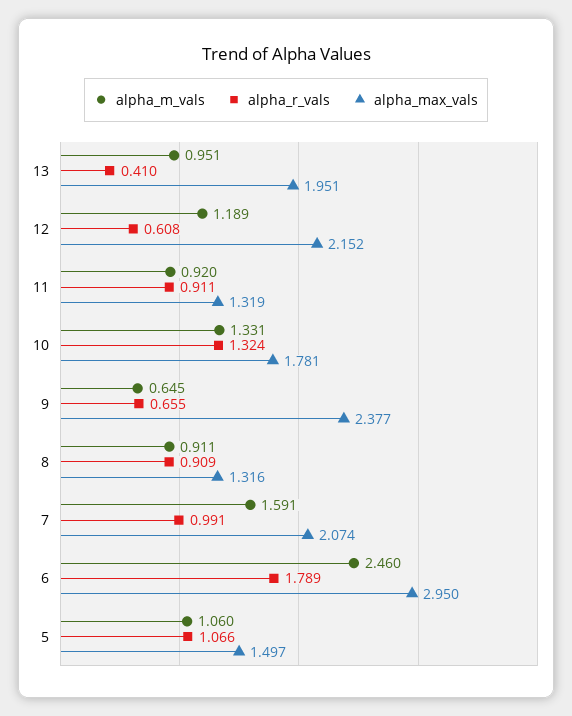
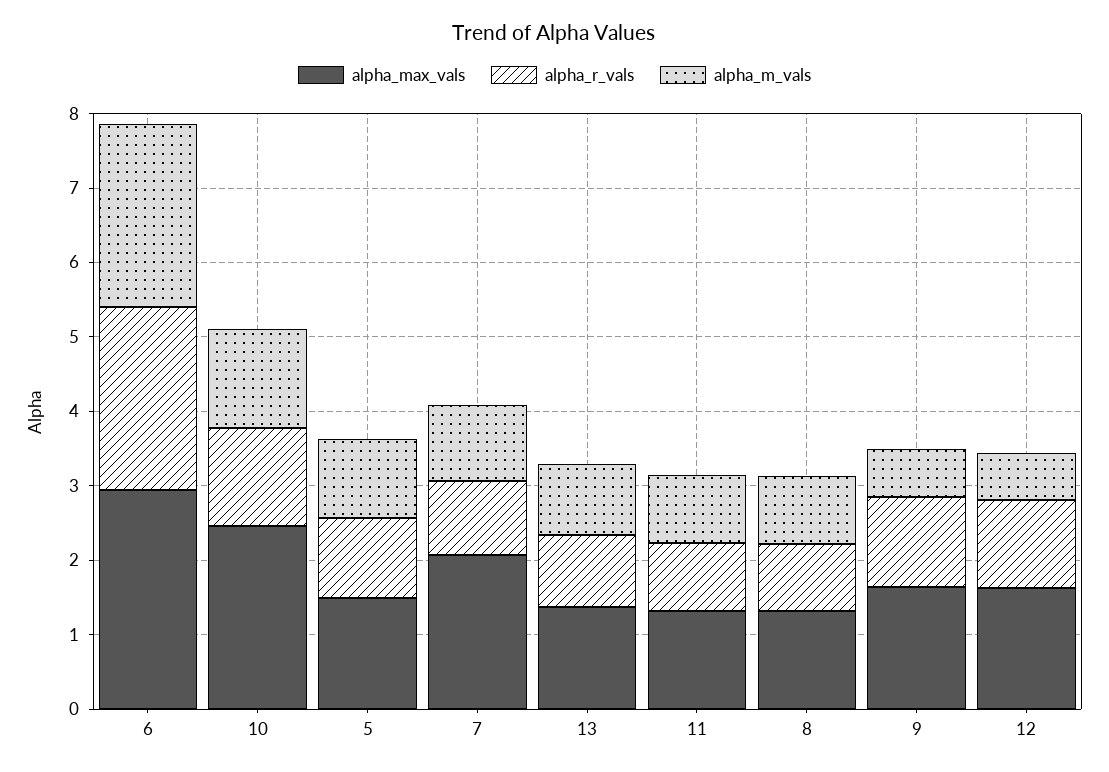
alpha_r_vals, 13: 0.41 -> 1
alpha_max_vals, 13: 1.951 -> 1.4
alpha_m_vals, 12: 1.189 -> 0.6
alpha_r_vals, 12: 0.608 -> 1.2
alpha_max_vals, 12: 2.152 -> 1.6
alpha_max_vals, 10: 1.781 -> 2.4
alpha_r_vals, 9: 0.655 -> 1.2
alpha_max_vals, 9: 2.377 -> 1.6
alpha_m_vals, 7: 1.591 -> 1
alpha_r_vals, 6: 1.789 -> 2.4

